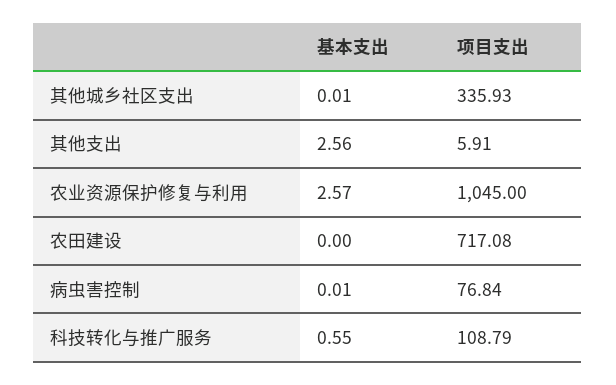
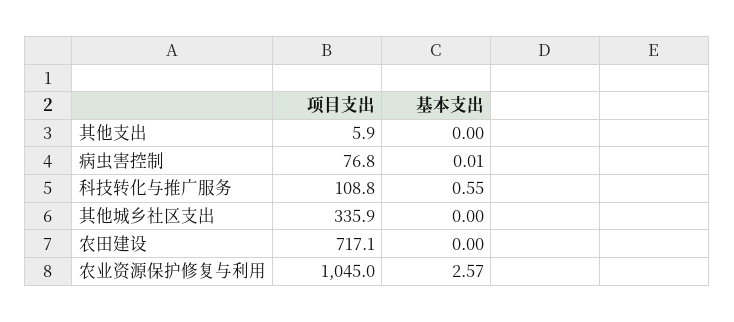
基本支出, 其他城乡社区支出: 0.01 -> 0
基本支出, 其他支出: 2.56 -> 0

